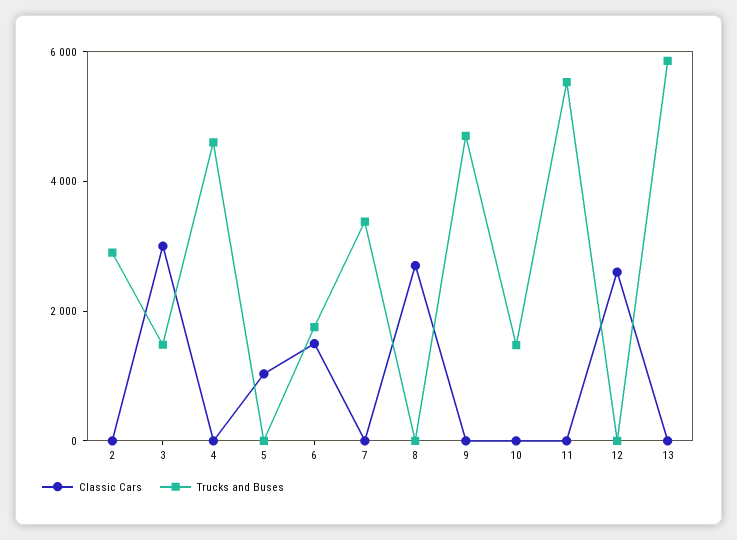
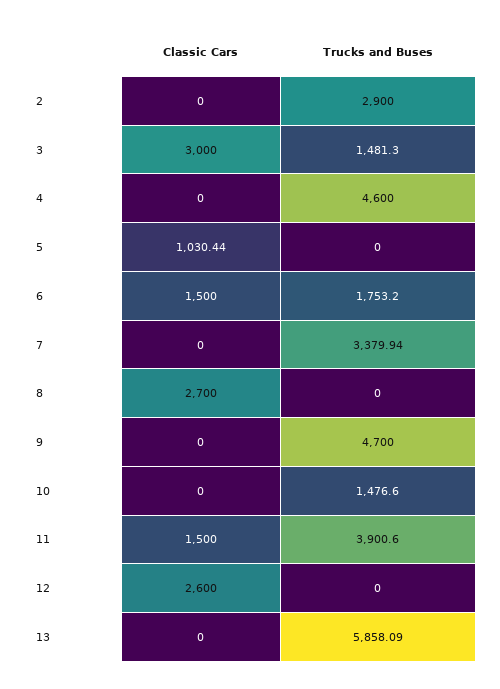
Classic Cars, 11: 0 -> 1500
Trucks and Buses, 11: 5500 -> 3900.6

